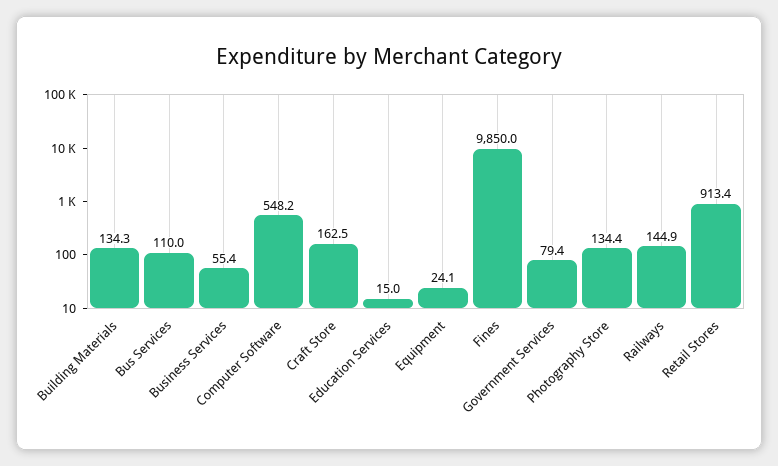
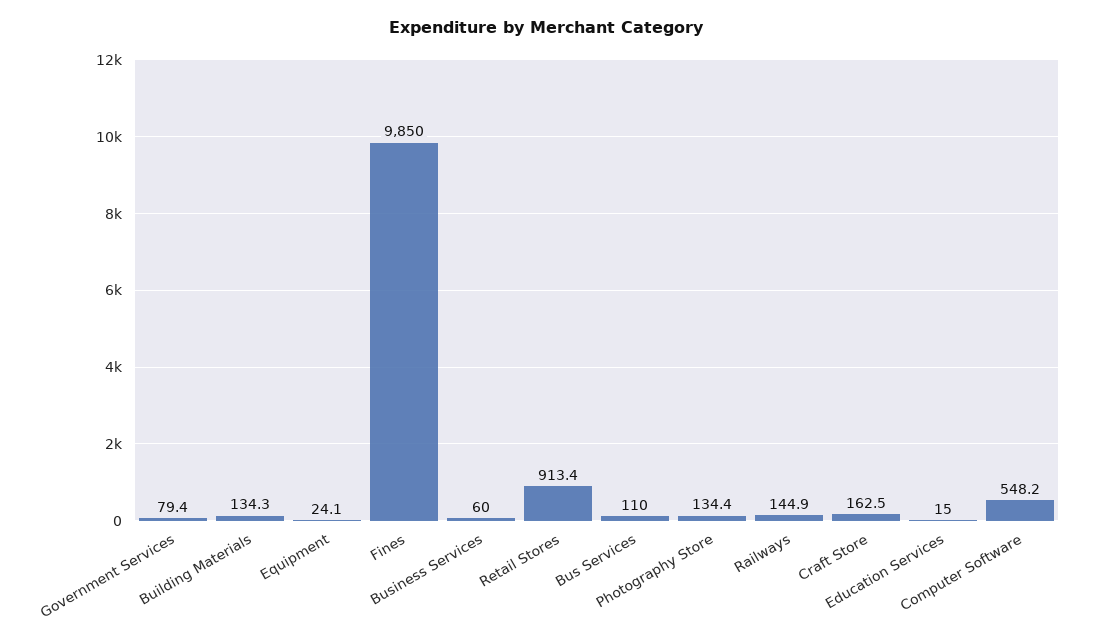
Business Services: 55.4 -> 60

